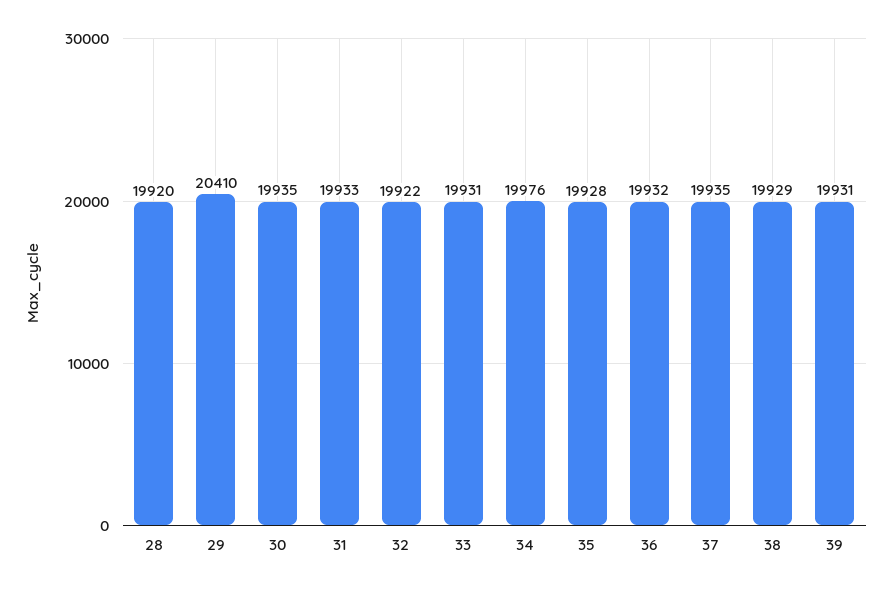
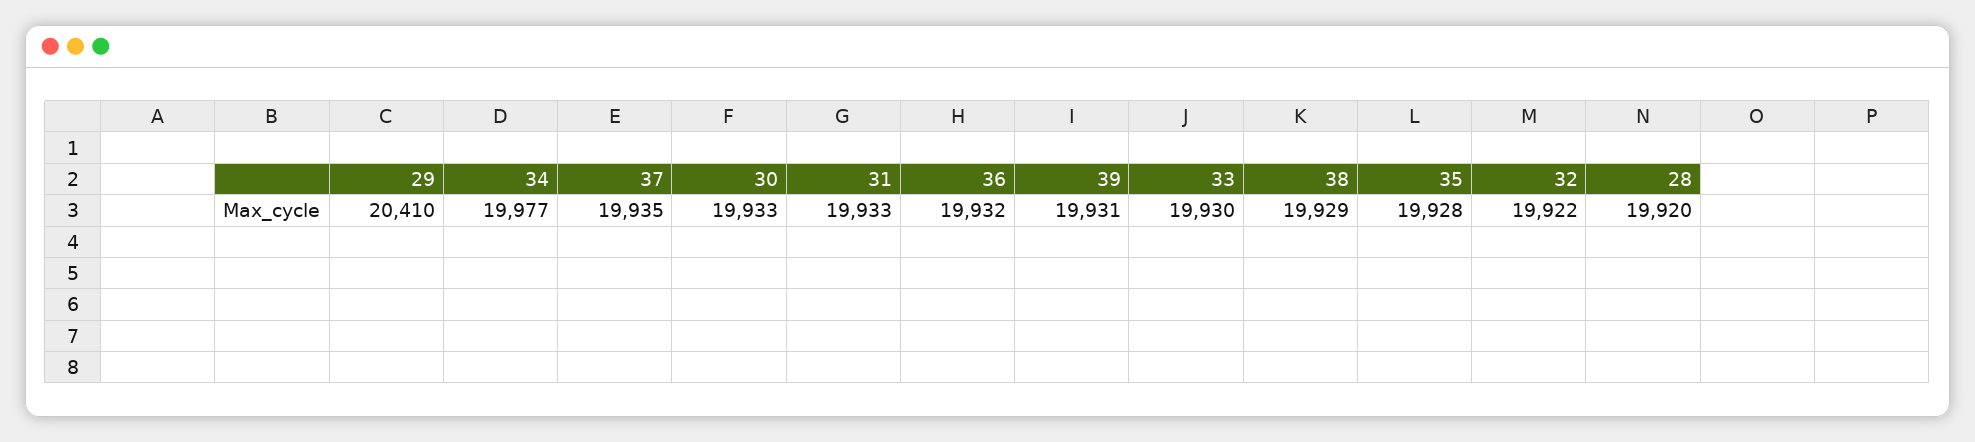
30: 19935 -> 19933
33: 19931 -> 19930
34: 19976 -> 19977

